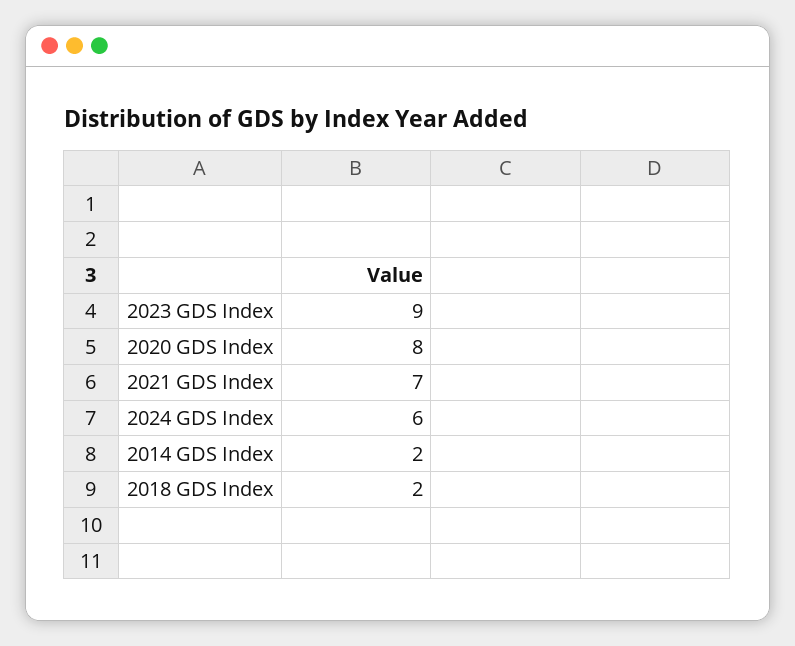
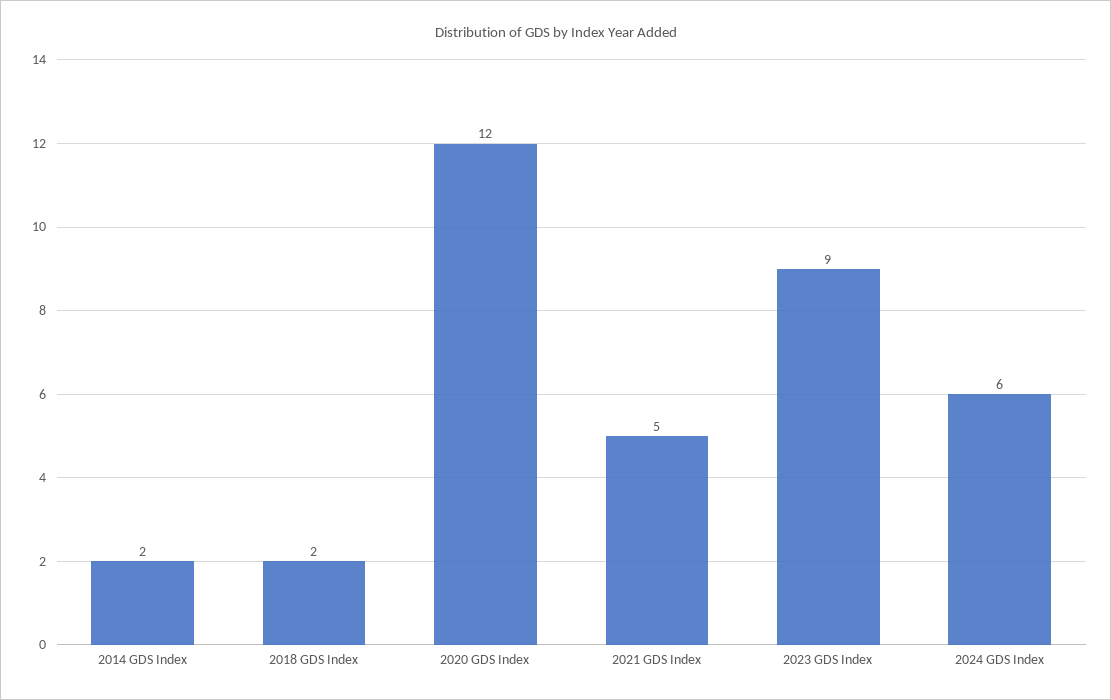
2020 GDS Index: 8 -> 12
2021 GDS Index: 7 -> 5

